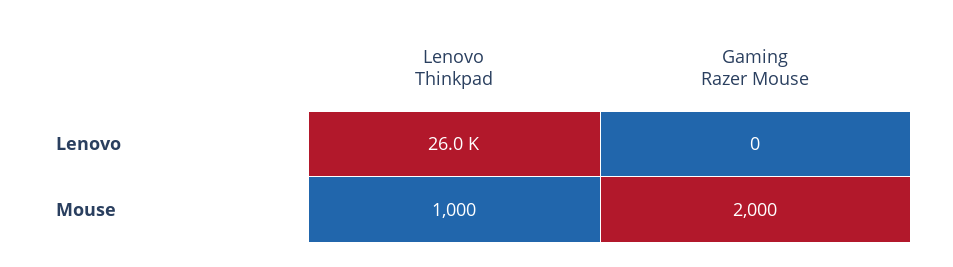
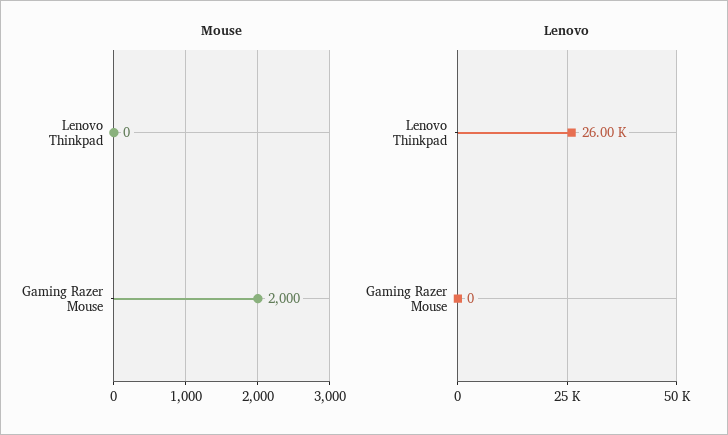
Mouse, Lenovo Thinkpad: 1000 -> 0

